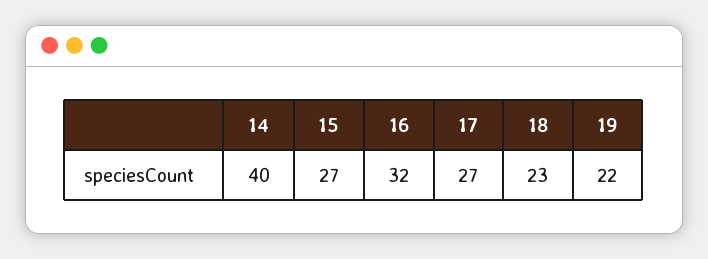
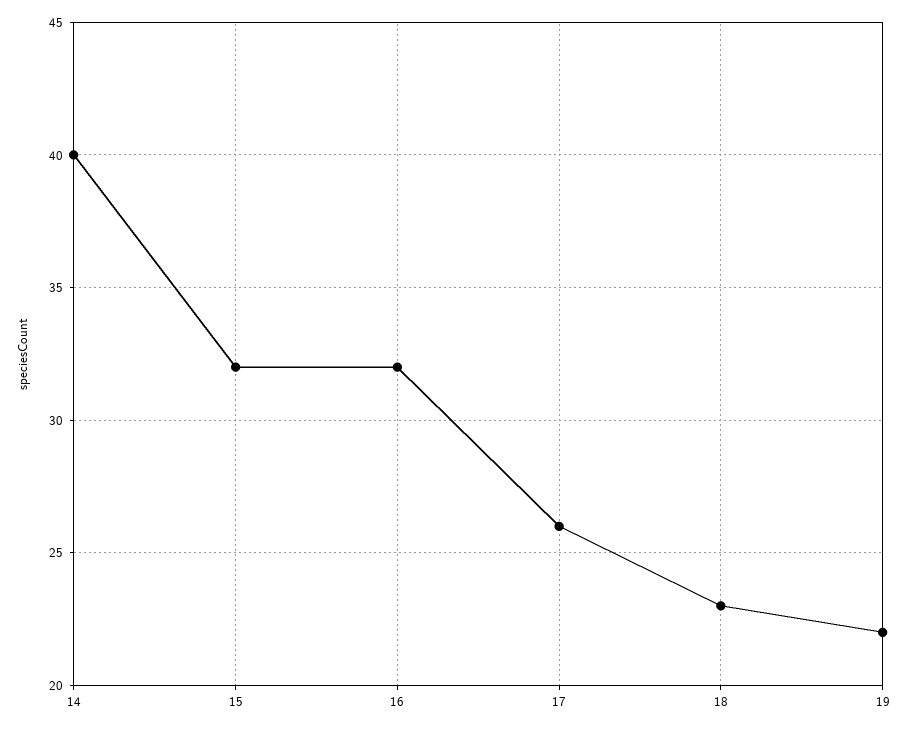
15: 27 -> 32
17: 27 -> 26

